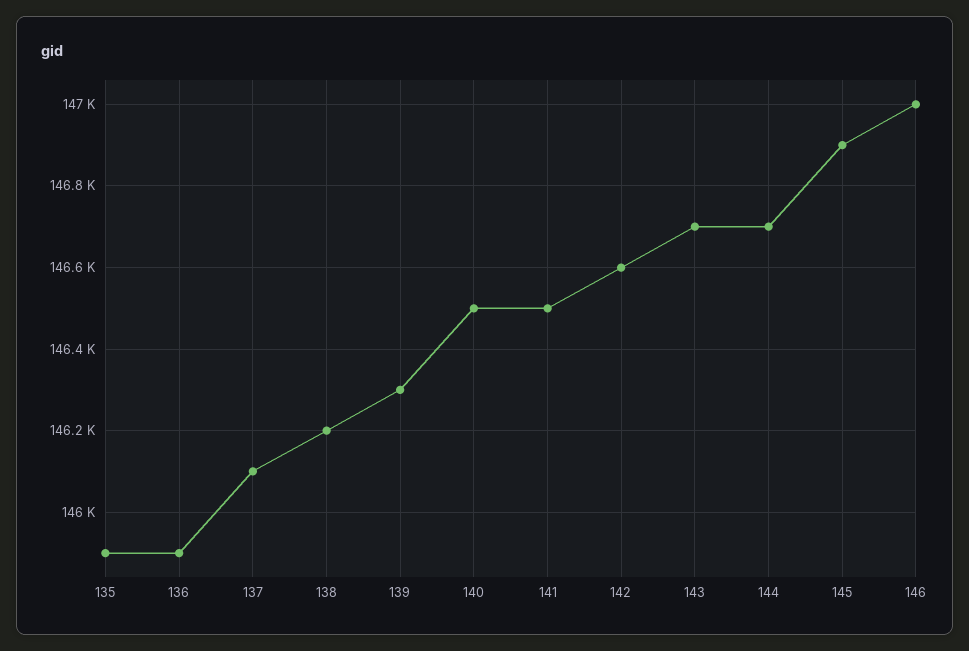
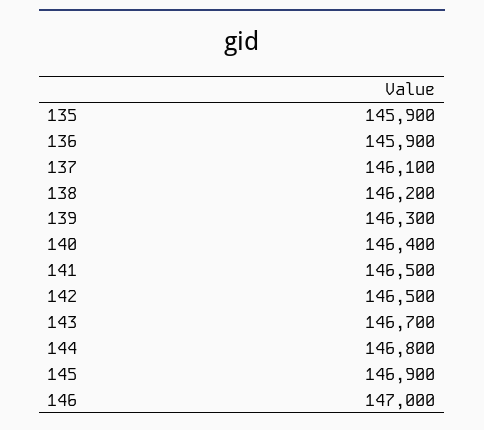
140: 146500 -> 146400
142: 146600 -> 146500
144: 146700 -> 146800

